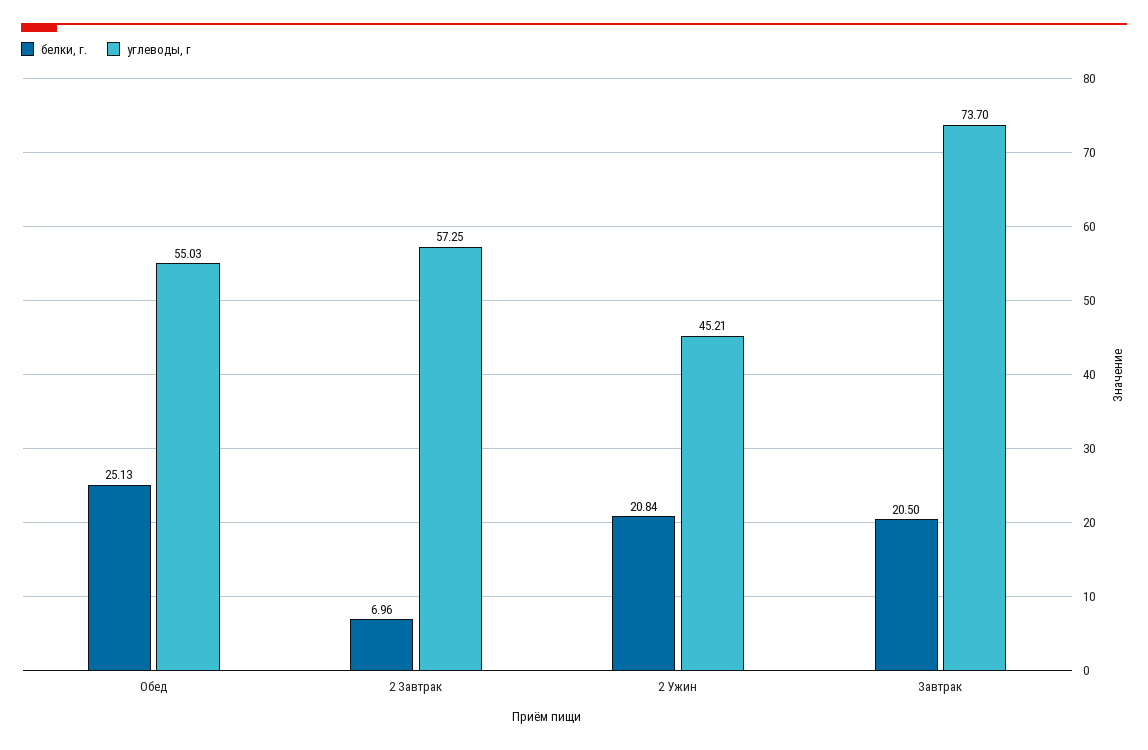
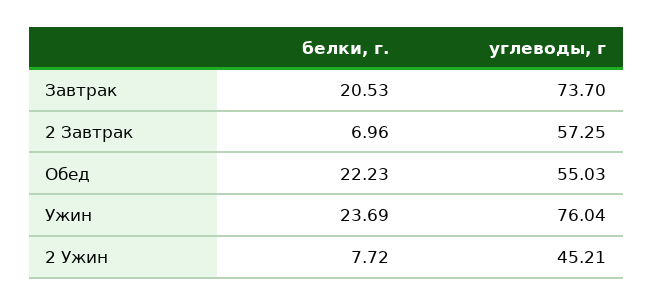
белки, г., Обед: 25.13 -> 22.23
белки, г., 2 Ужин: 20.84 -> 7.72
белки, г., Завтрак: 20.5 -> 20.53
белки, г., Ужин: none -> 23.69
углеводы, г, Ужин: none -> 76.04

